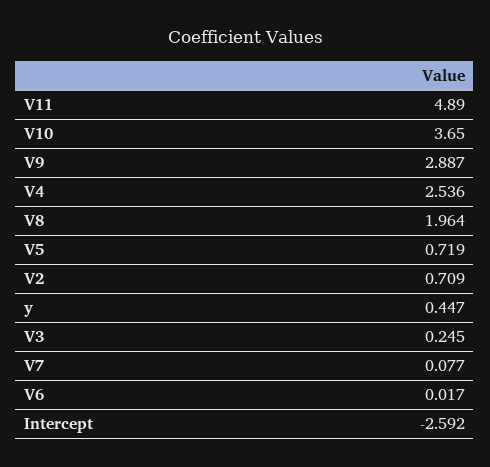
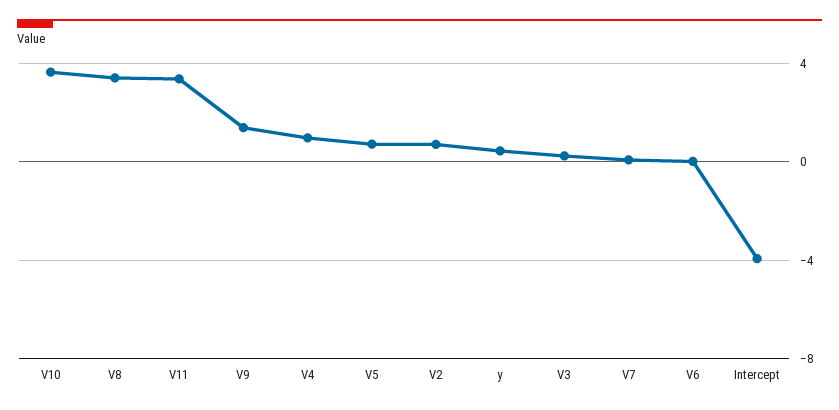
V11: 4.89 -> 3.5
V9: 2.887 -> 1.5
V4: 2.536 -> 1
V8: 1.964 -> 3.5
Intercept: -2.592 -> -4

